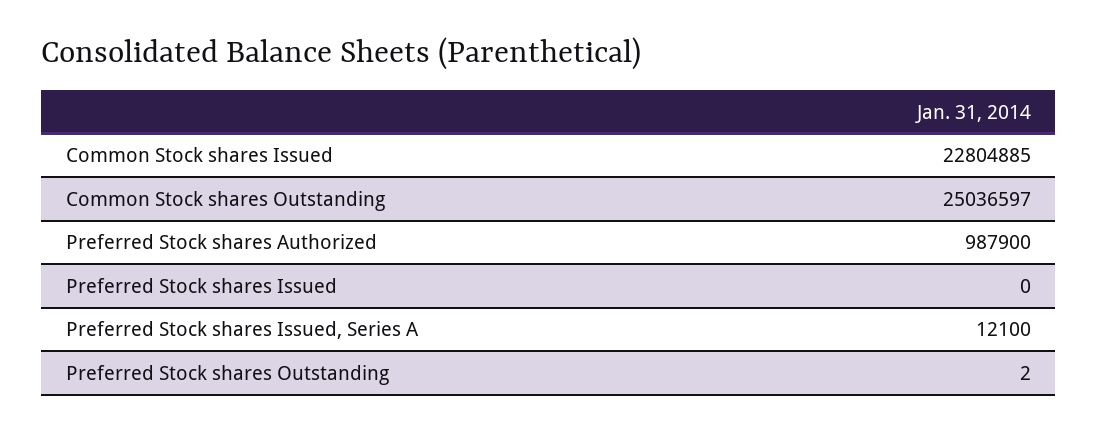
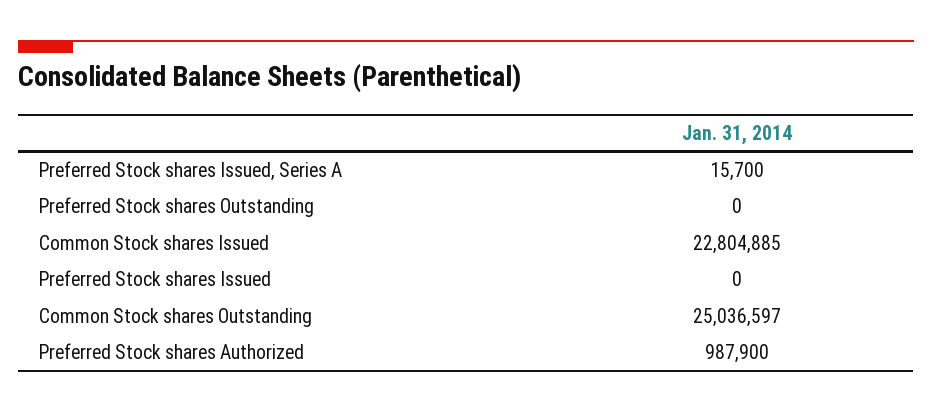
Preferred Stock shares Issued, Series A: 12100 -> 15700
Preferred Stock shares Outstanding: 2 -> 0

